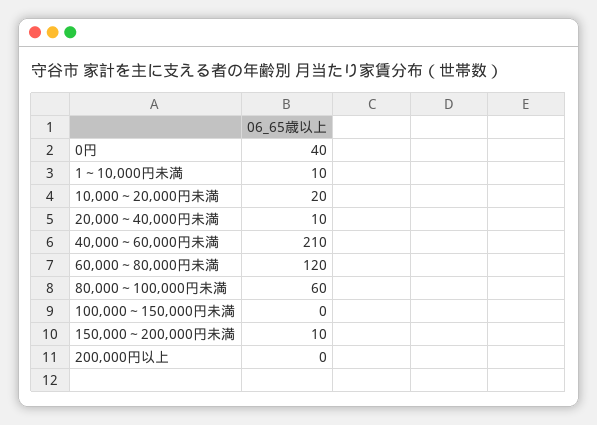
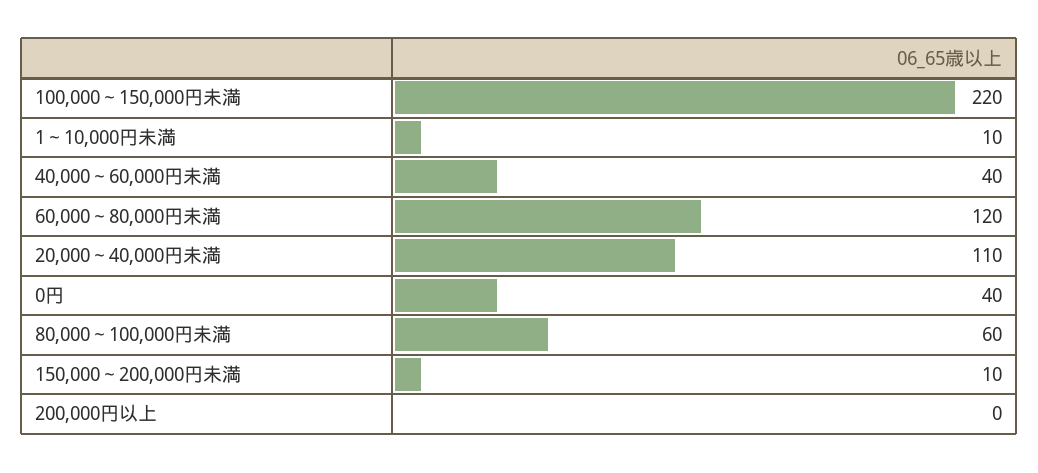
10,000～20,000円未満: 20 -> none
20,000～40,000円未満: 10 -> 110
40,000～60,000円未満: 210 -> 40
100,000～150,000円未満: 0 -> 220

